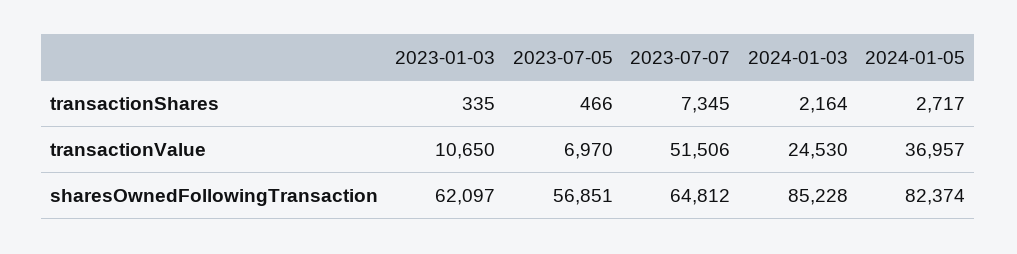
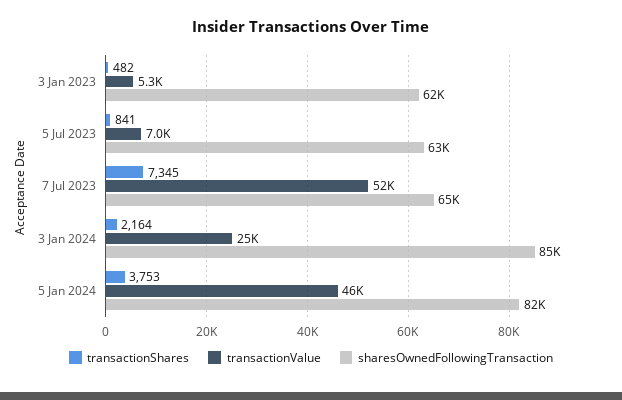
transactionShares, 2023-01-03: 335 -> 482
transactionShares, 2023-07-05: 466 -> 841
transactionShares, 2024-01-05: 2717 -> 3753
transactionValue, 2023-01-03: 10650 -> 5300
transactionValue, 2024-01-05: 36957 -> 46000
sharesOwnedFollowingTransaction, 2023-07-05: 56851 -> 63000

